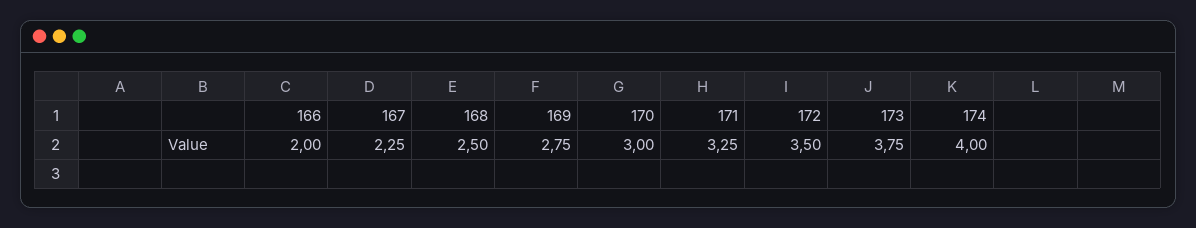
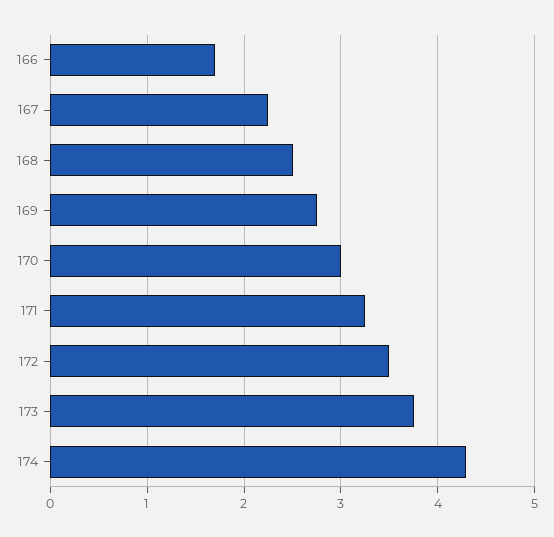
166: 2 -> 1.7
174: 4 -> 4.3

